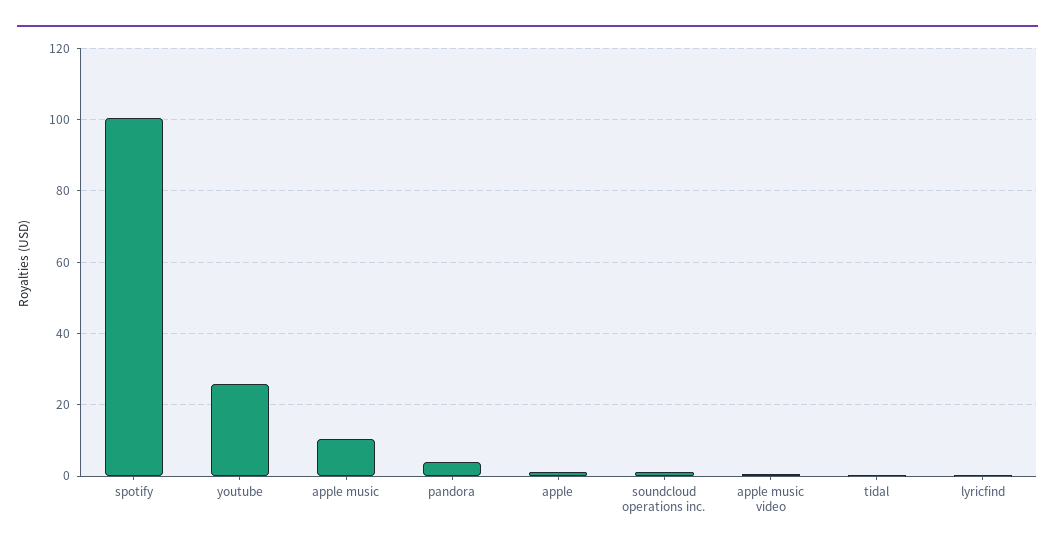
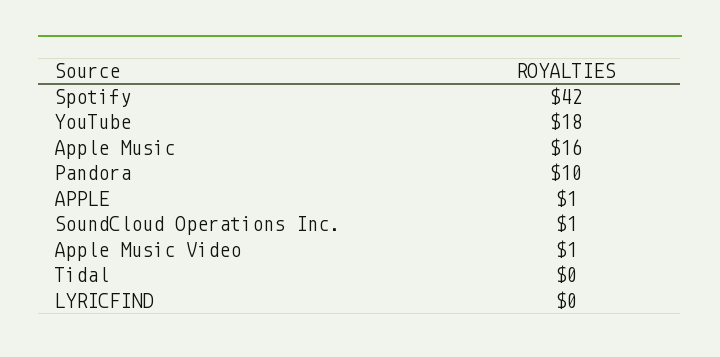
spotify: 100 -> 42
youtube: 26 -> 18
apple music: 10 -> 16
pandora: 4 -> 10

